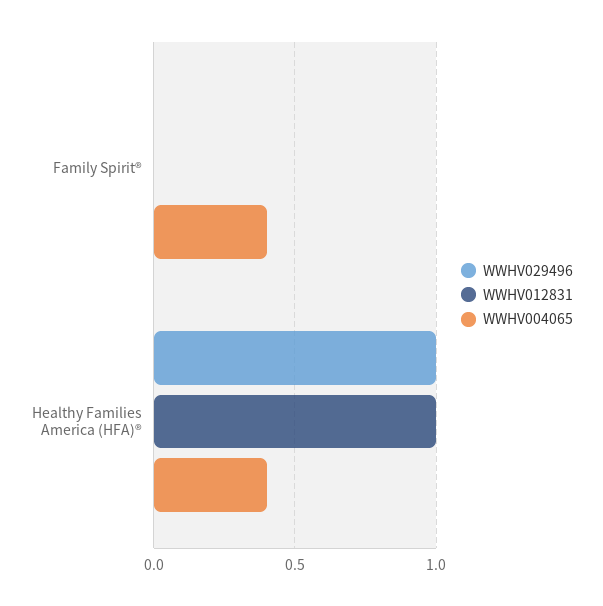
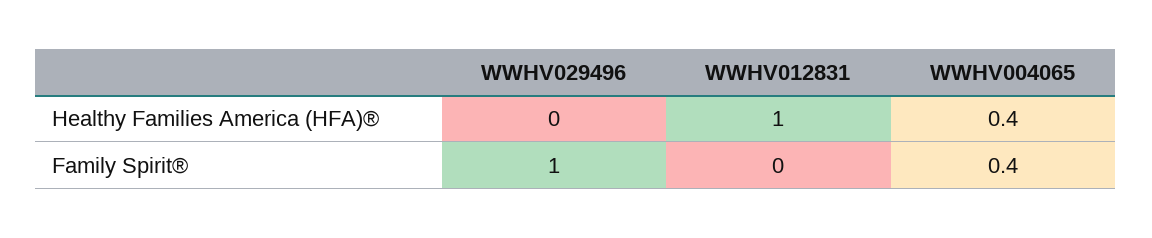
WWHV029496, Family Spirit®: 0 -> 1
WWHV029496, Healthy Families America (HFA)®: 1 -> 0

